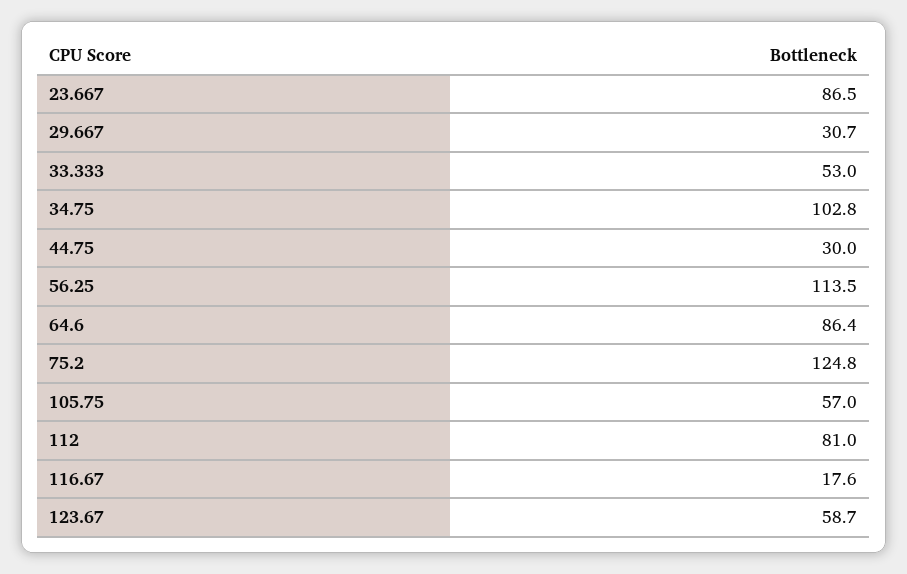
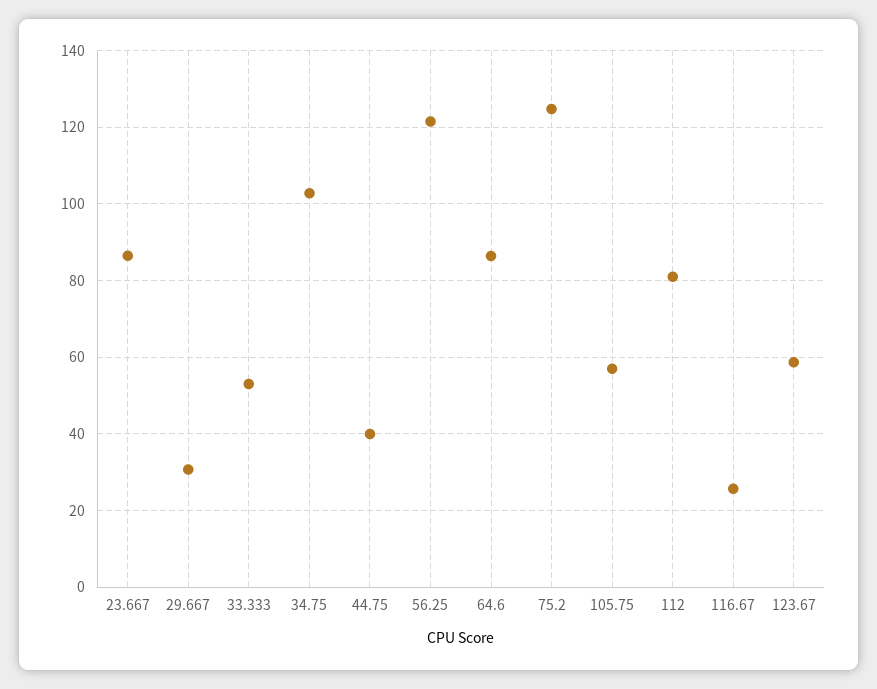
44.75: 30 -> 40
56.25: 113.5 -> 122
116.67: 17.6 -> 26

